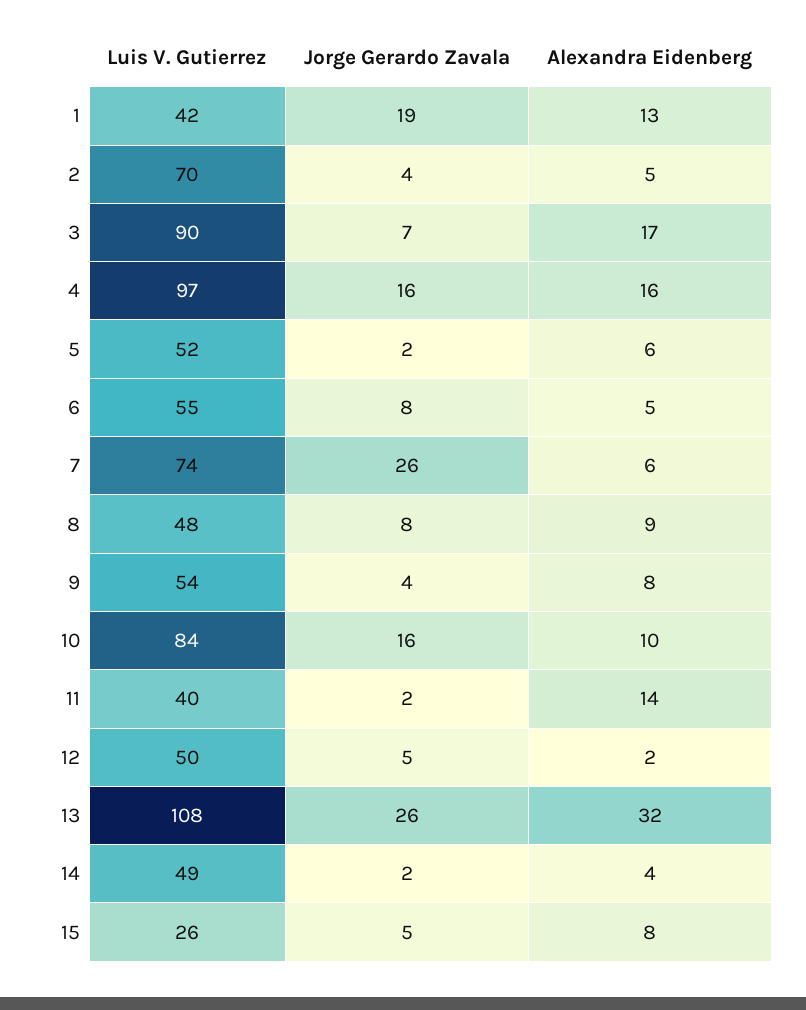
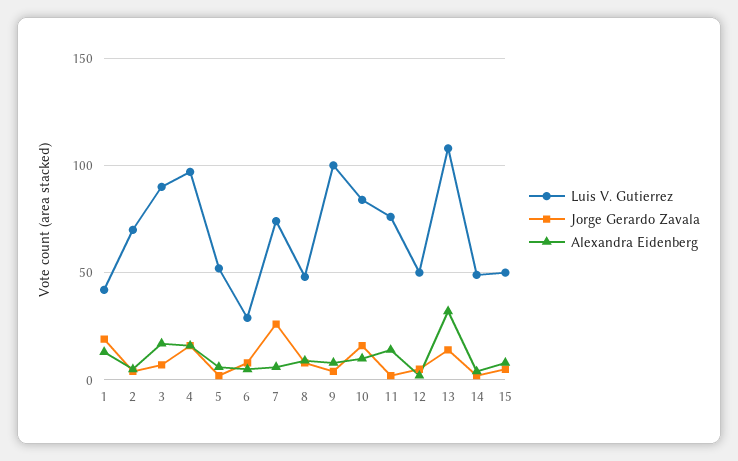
Luis V. Gutierrez, 6: 55 -> 30
Luis V. Gutierrez, 9: 54 -> 100
Luis V. Gutierrez, 11: 40 -> 75
Jorge Gerardo Zavala, 13: 26 -> 15
Luis V. Gutierrez, 15: 26 -> 50

